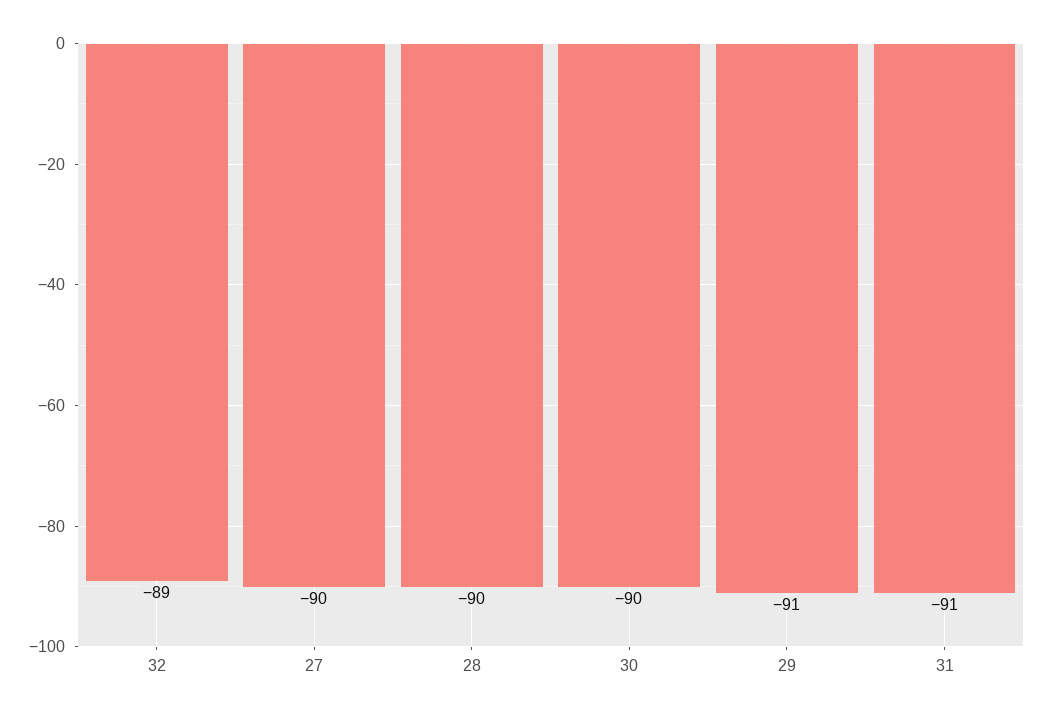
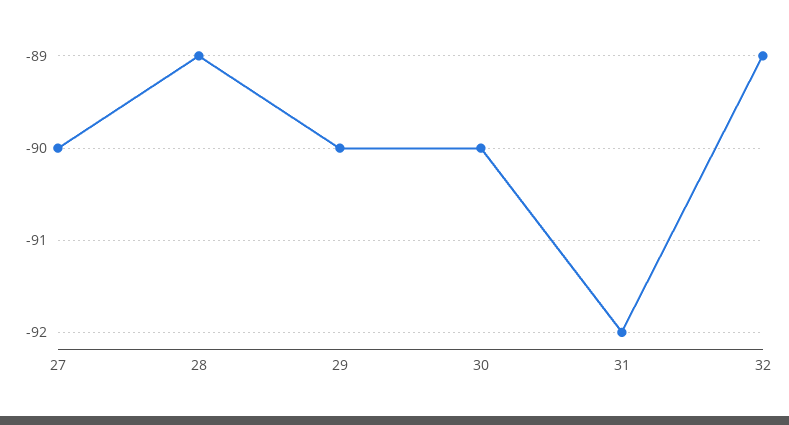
28: -90 -> -89
29: -91 -> -90
31: -91 -> -92

